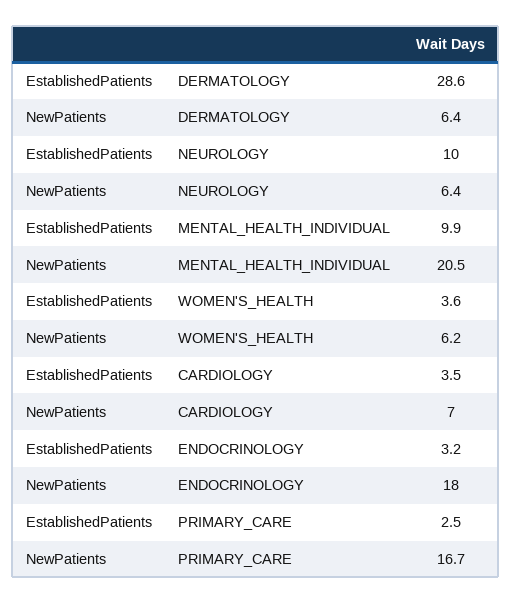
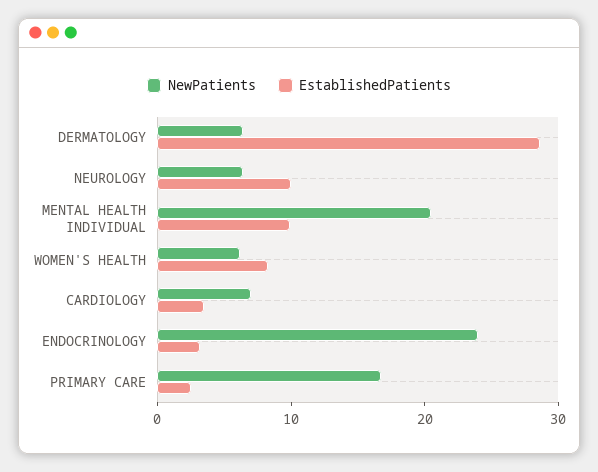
EstablishedPatients, WOMEN'S_HEALTH: 3.6 -> 8
NewPatients, ENDOCRINOLOGY: 18 -> 24

